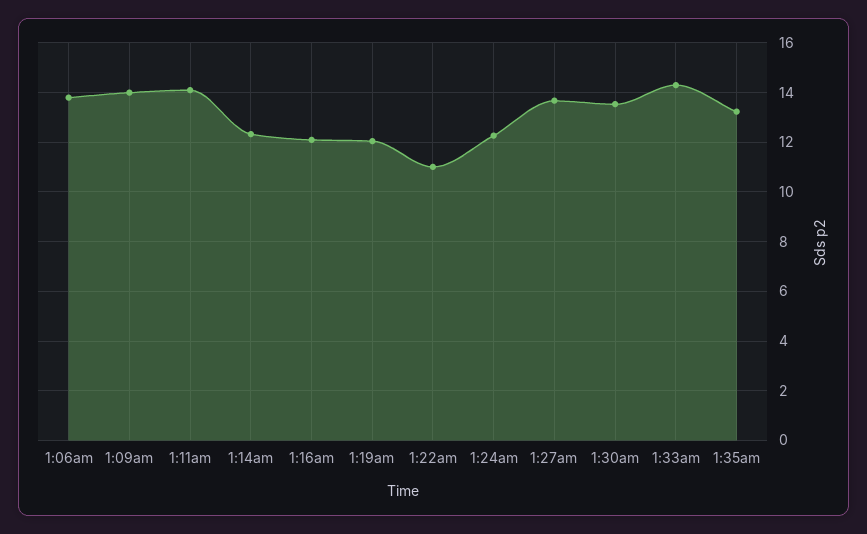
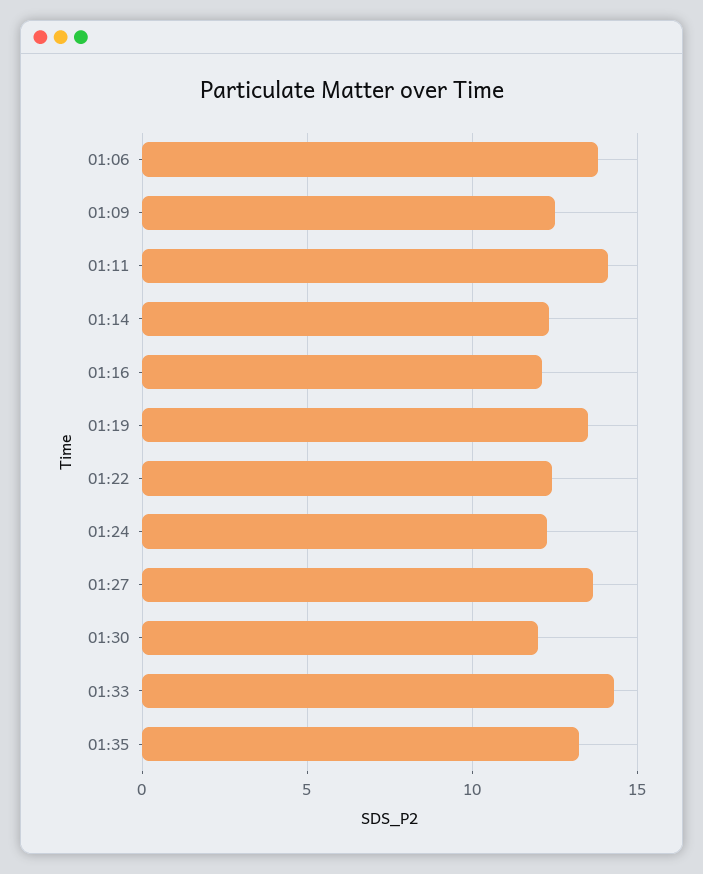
1:09am: 14 -> 12.5
1:19am: 12 -> 13.5
1:22am: 11 -> 12.5
1:30am: 13.5 -> 12

